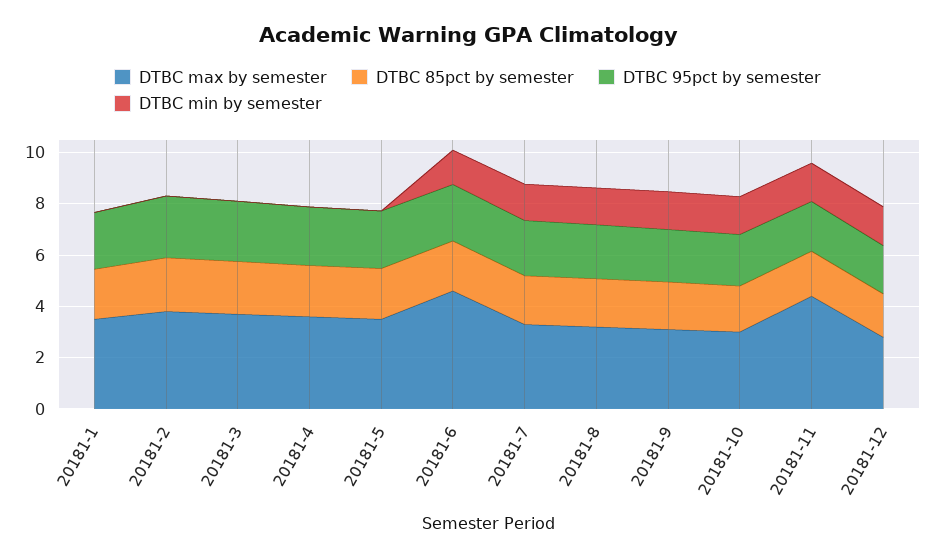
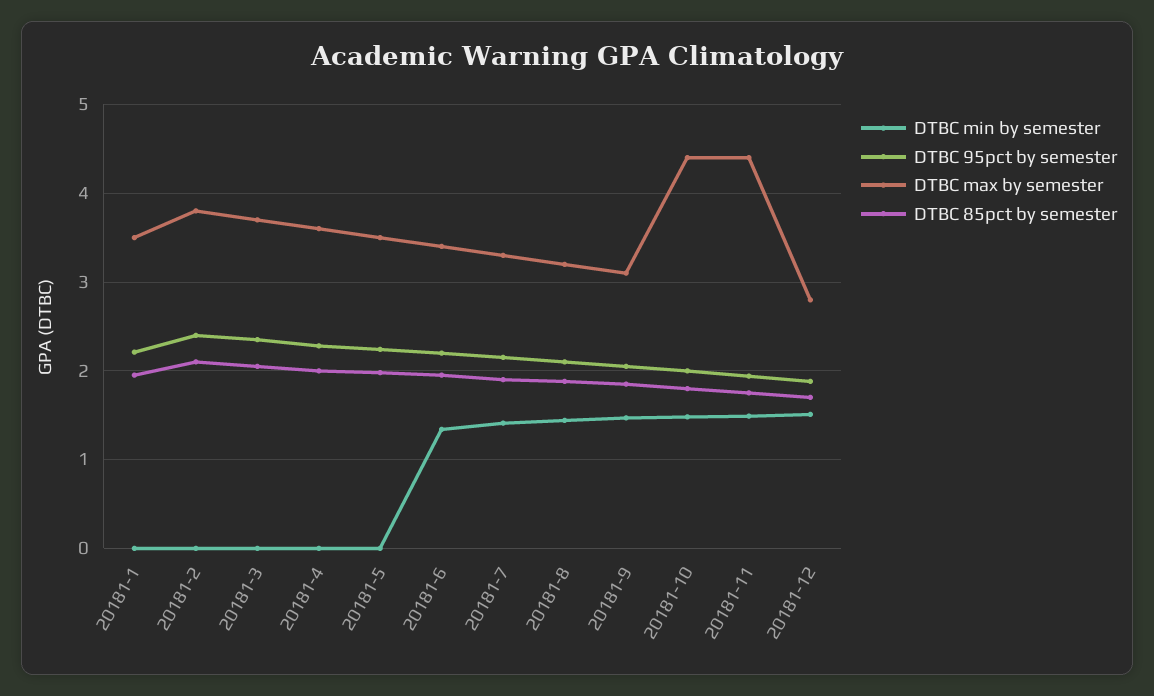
DTBC max by semester, 20181-6: 4.5 -> 3.4
DTBC max by semester, 20181-10: 3 -> 4.4

